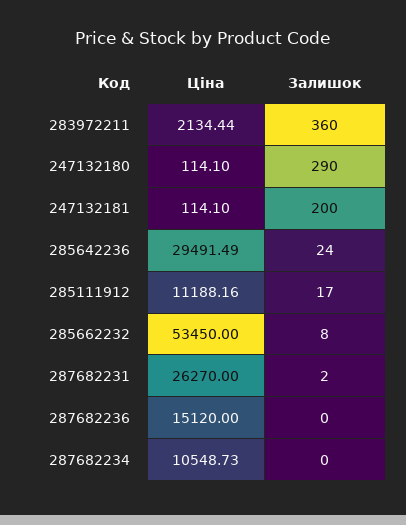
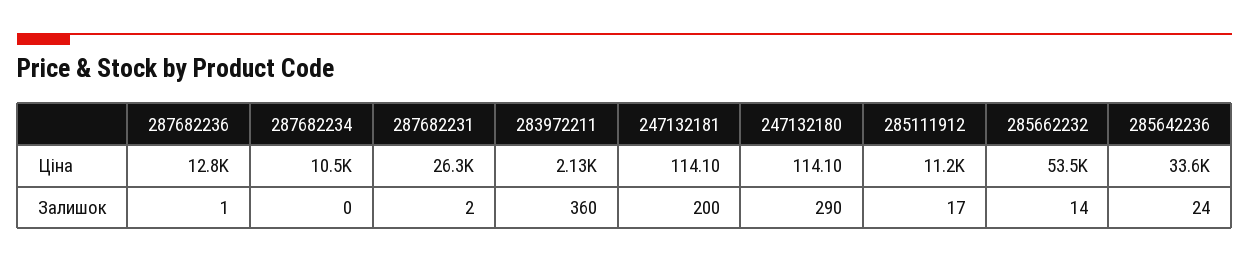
Ціна, 285642236: 29491.49 -> 33600
Залишок, 285662232: 8 -> 14
Ціна, 287682236: 15120 -> 12800
Залишок, 287682236: 0 -> 1

